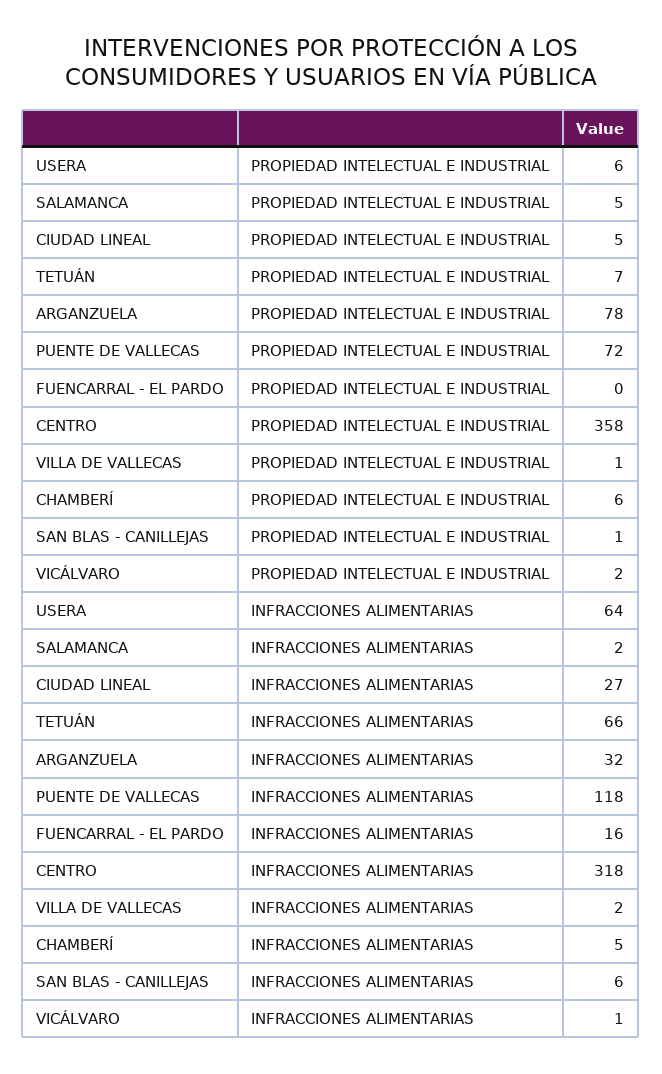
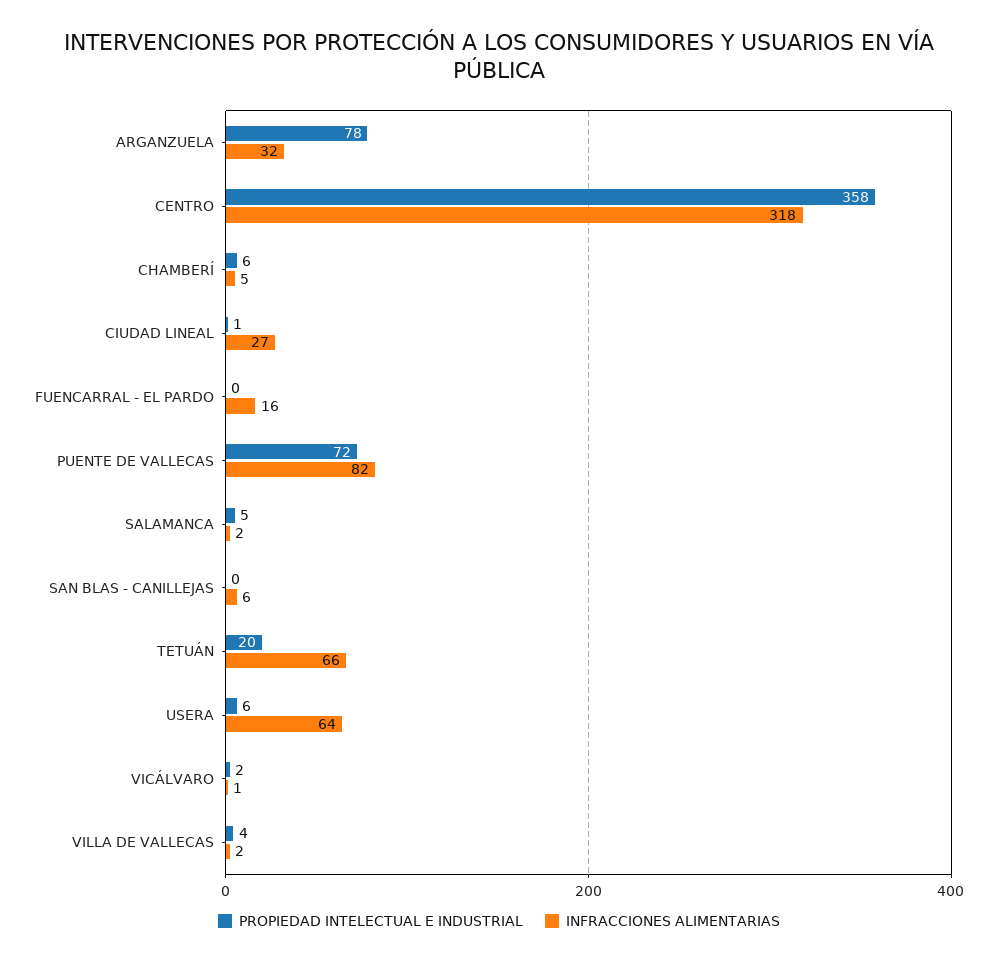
PROPIEDAD INTELECTUAL E INDUSTRIAL, CIUDAD LINEAL: 5 -> 1
PROPIEDAD INTELECTUAL E INDUSTRIAL, TETUÁN: 7 -> 20
PROPIEDAD INTELECTUAL E INDUSTRIAL, VILLA DE VALLECAS: 1 -> 4
PROPIEDAD INTELECTUAL E INDUSTRIAL, SAN BLAS - CANILLEJAS: 1 -> 0
INFRACCIONES ALIMENTARIAS, PUENTE DE VALLECAS: 118 -> 82

